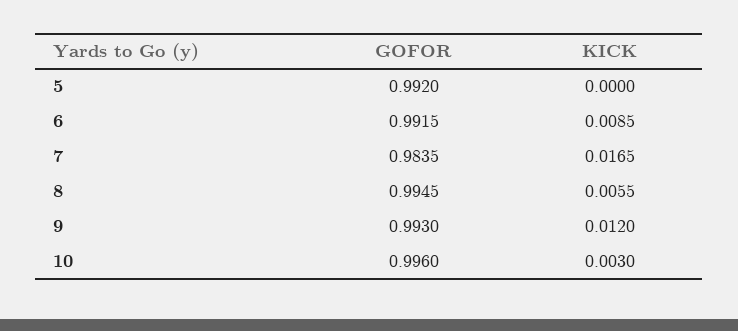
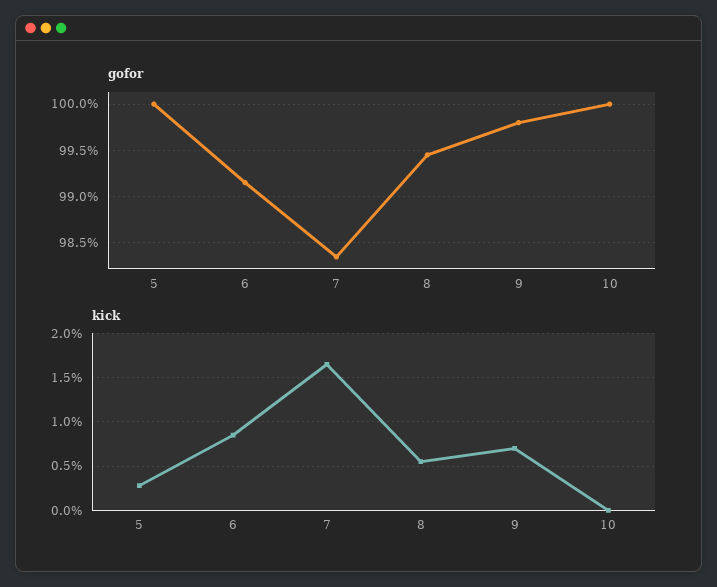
GOFOR, 5: 0.992 -> 1
KICK, 5: 0 -> 0.003
GOFOR, 9: 0.993 -> 0.998
KICK, 9: 0.012 -> 0.007
GOFOR, 10: 0.996 -> 1
KICK, 10: 0.003 -> 0

